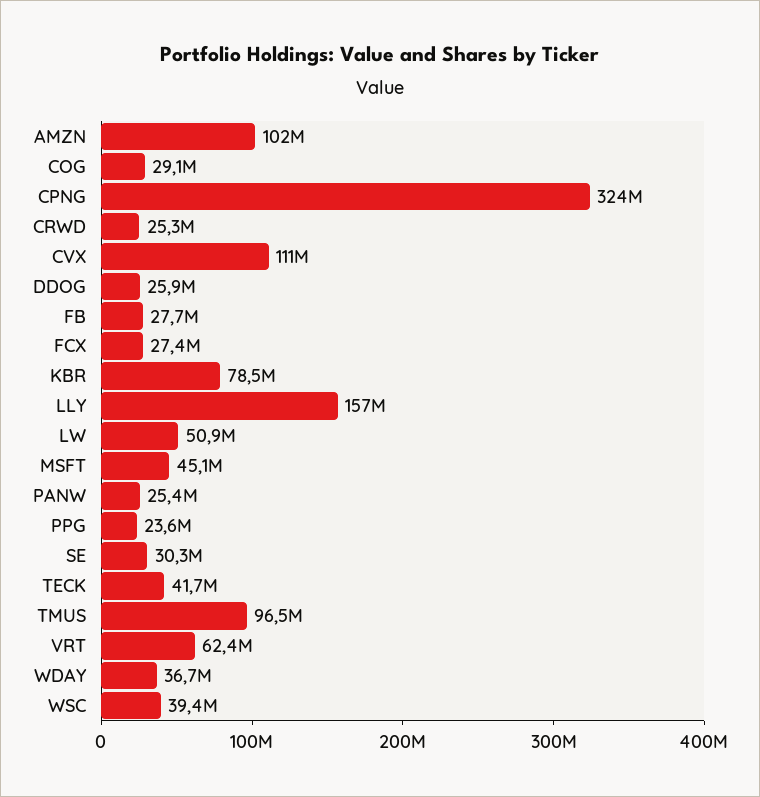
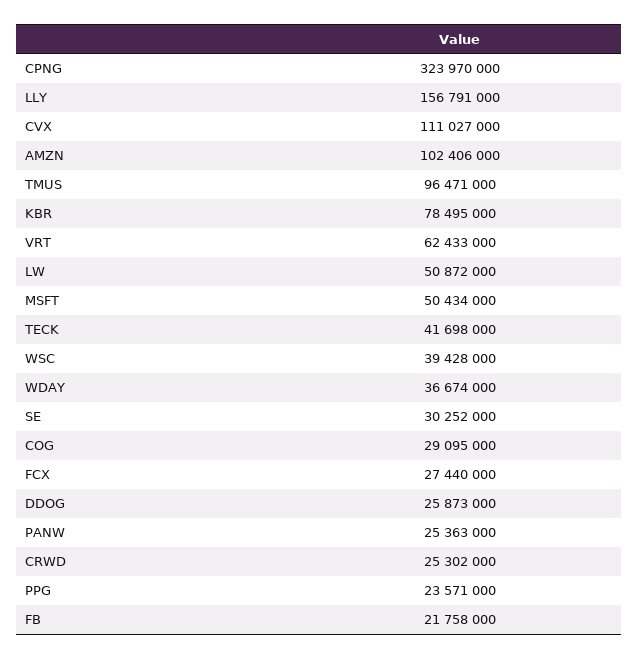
FB: 27700000 -> 21758000
MSFT: 45100000 -> 50434000

